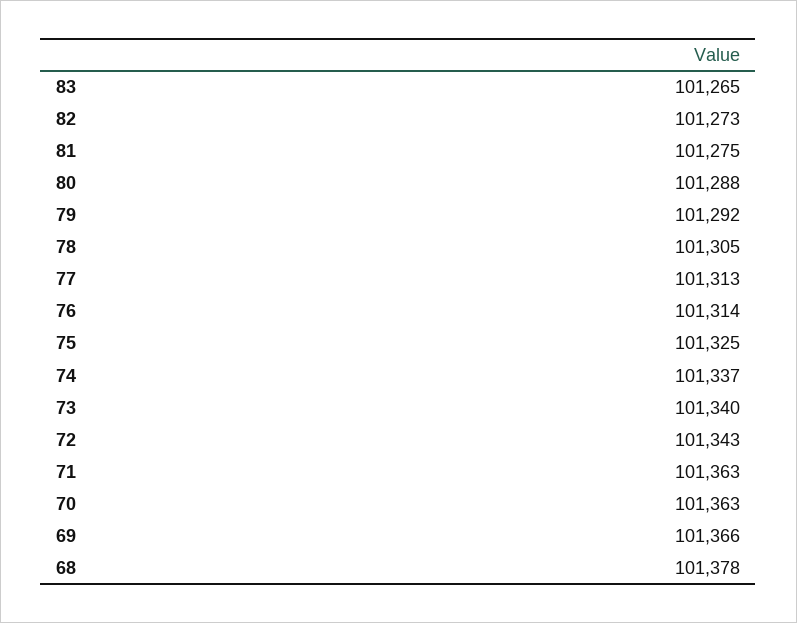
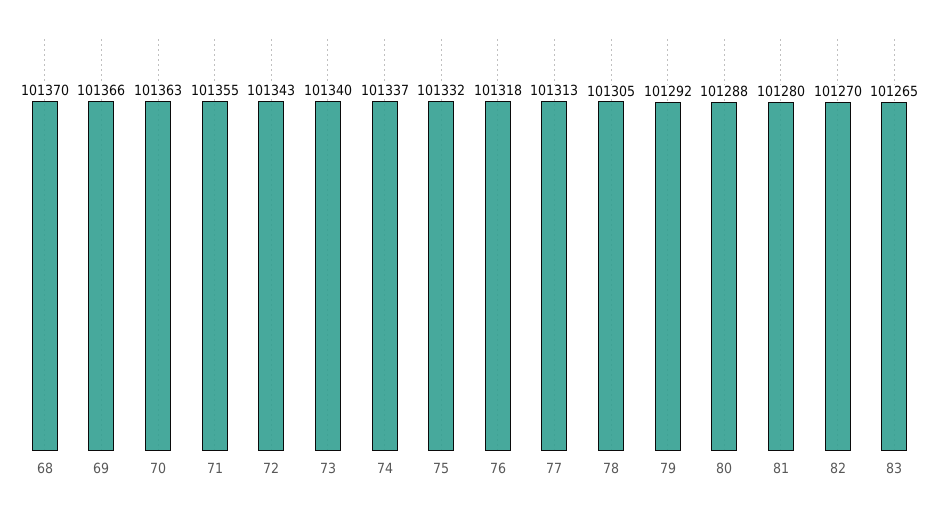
82: 101273 -> 101270
81: 101275 -> 101280
76: 101314 -> 101318
75: 101325 -> 101332
71: 101363 -> 101355
68: 101378 -> 101370

